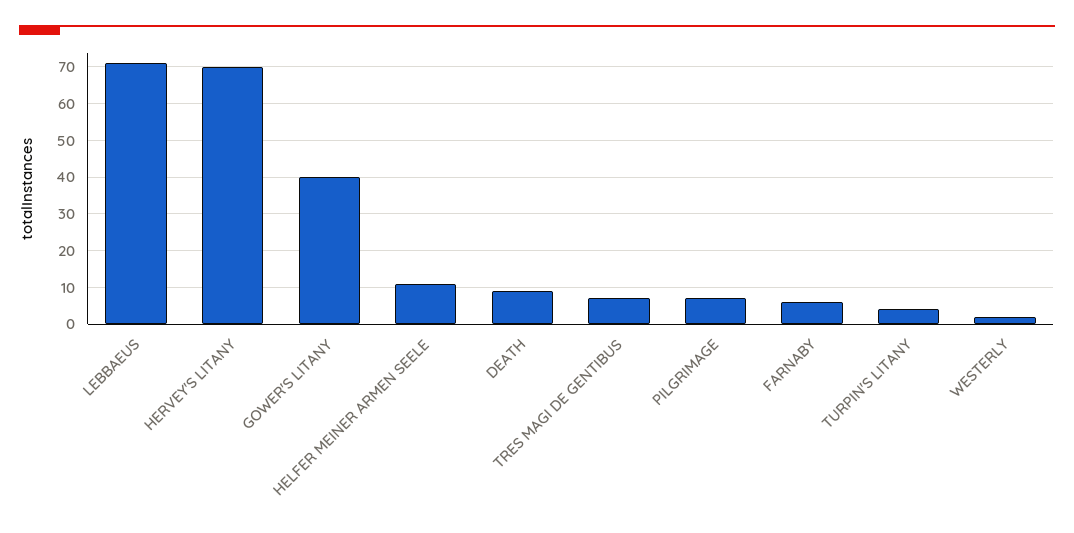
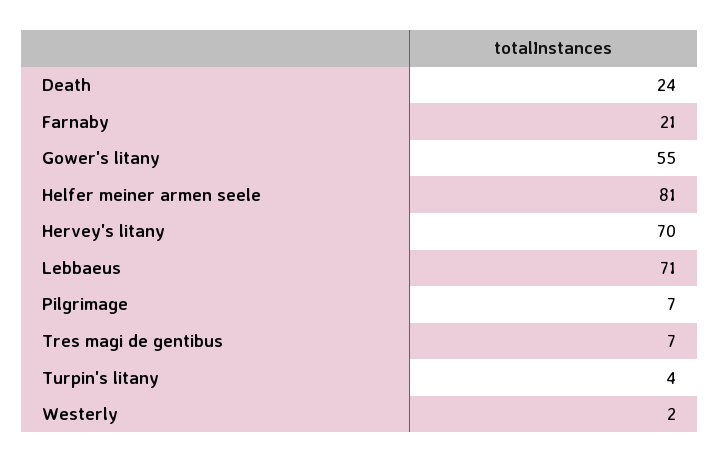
GOWER'S LITANY: 40 -> 55
HELFER MEINER ARMEN SEELE: 10 -> 81
DEATH: 10 -> 24
FARNABY: 5 -> 21

